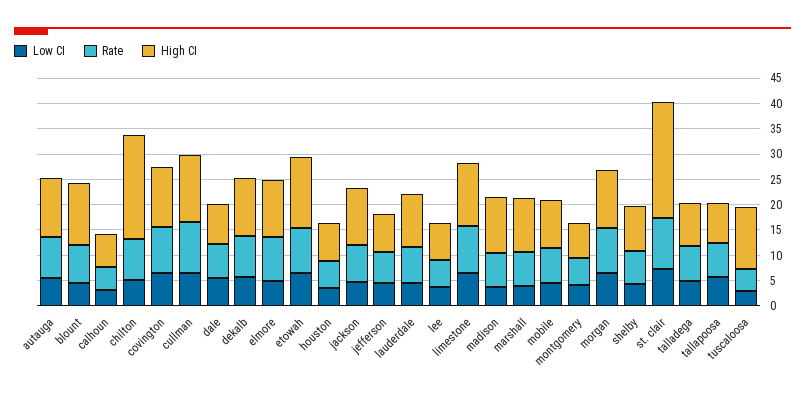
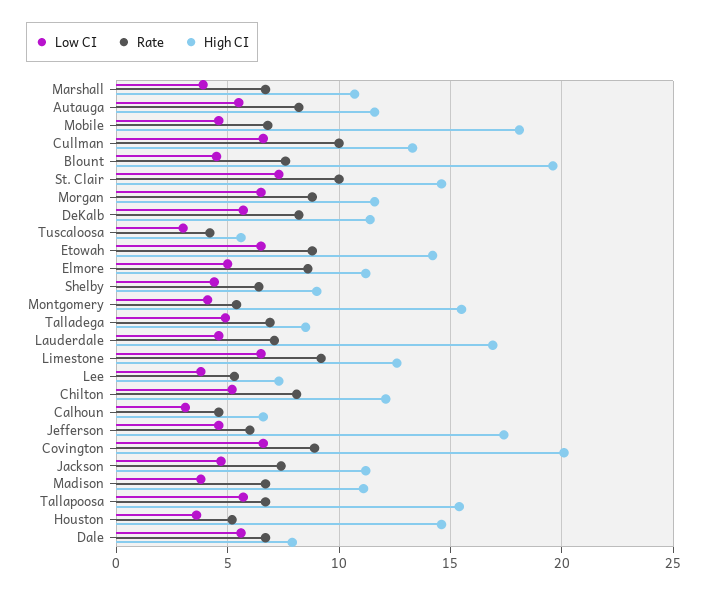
High CI, blount: 12.5 -> 19.5
High CI, chilton: 20 -> 12
High CI, covington: 12.5 -> 20
High CI, houston: 7.5 -> 14.5
High CI, jefferson: 7.5 -> 17.5
High CI, lauderdale: 10 -> 17
High CI, mobile: 10 -> 18
High CI, montgomery: 7.5 -> 15.5
High CI, st. clair: 22.5 -> 14.5
High CI, tallapoosa: 7.5 -> 15.5
High CI, tuscaloosa: 12.5 -> 5.5

